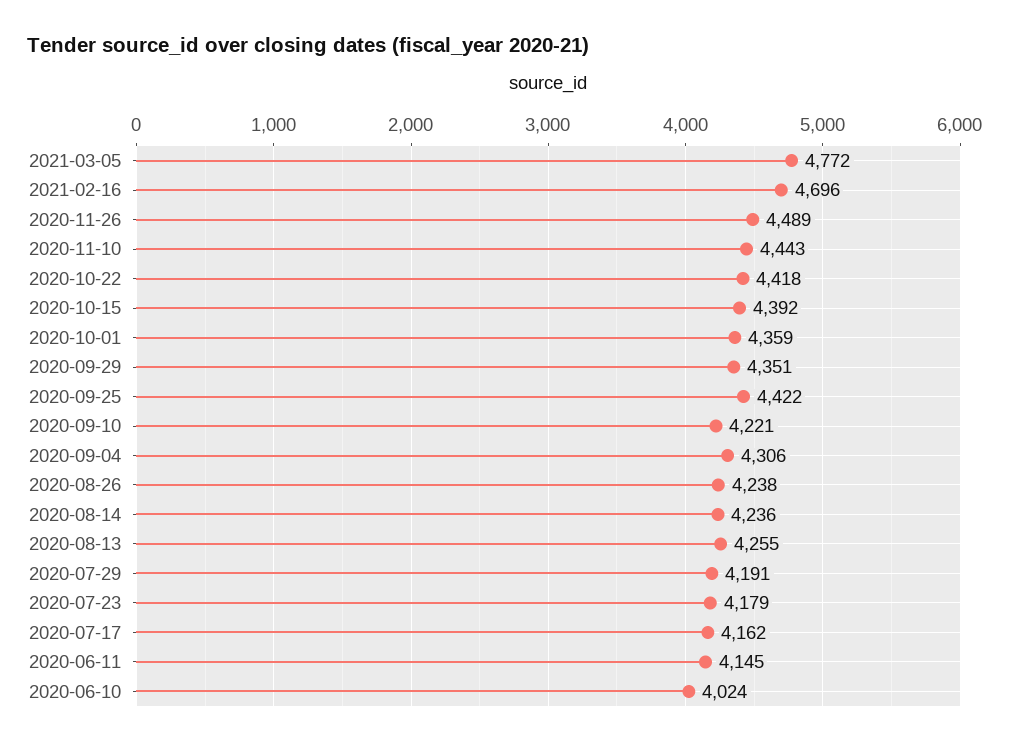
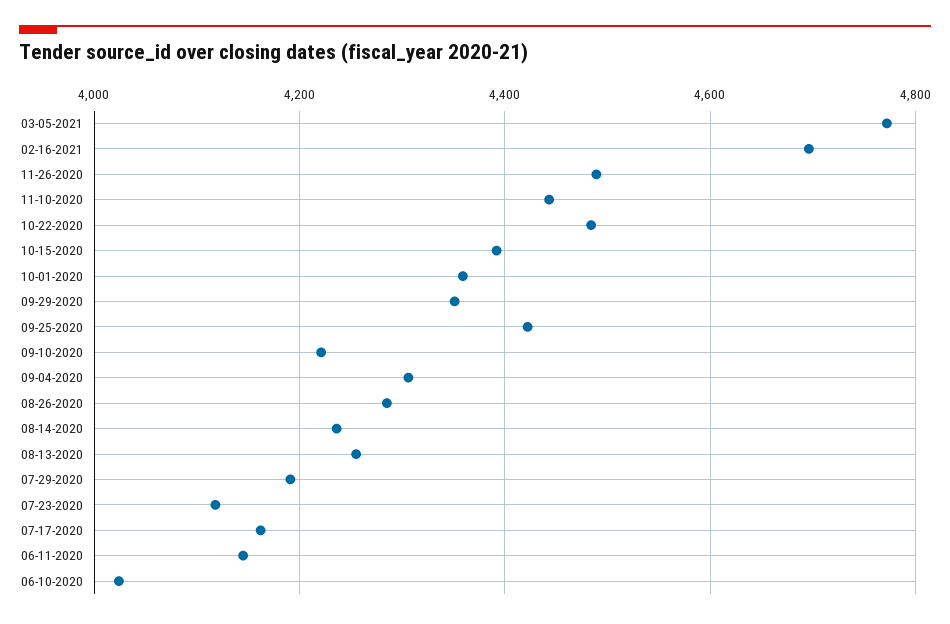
2020-10-22: 4418 -> 4480
2020-08-26: 4238 -> 4280
2020-07-23: 4179 -> 4120

